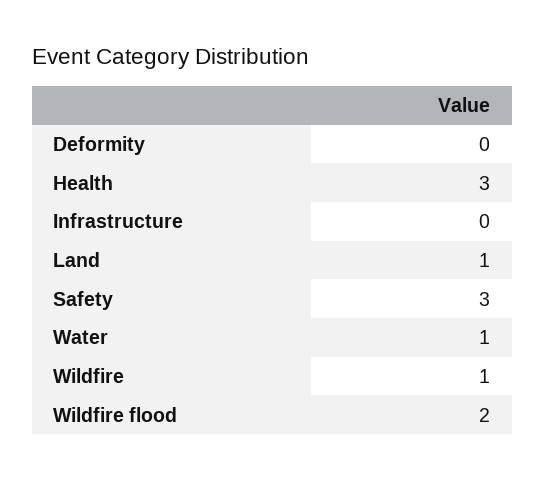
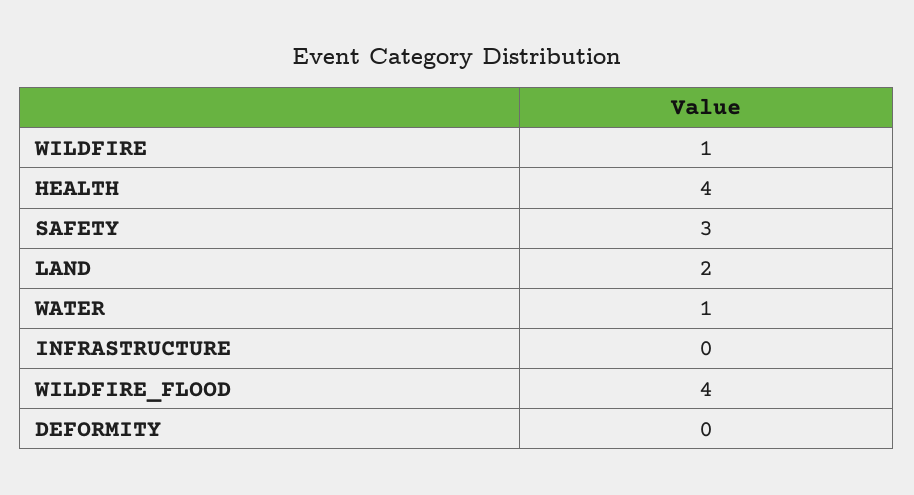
Health: 3 -> 4
Land: 1 -> 2
Wildfire flood: 2 -> 4

